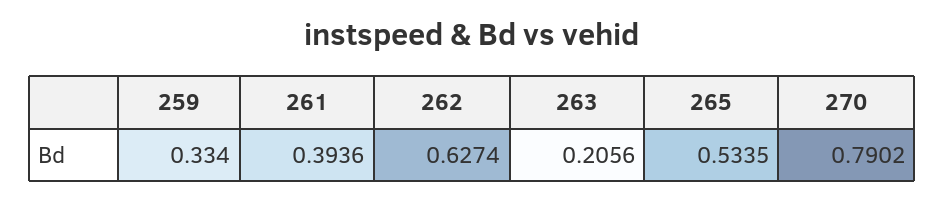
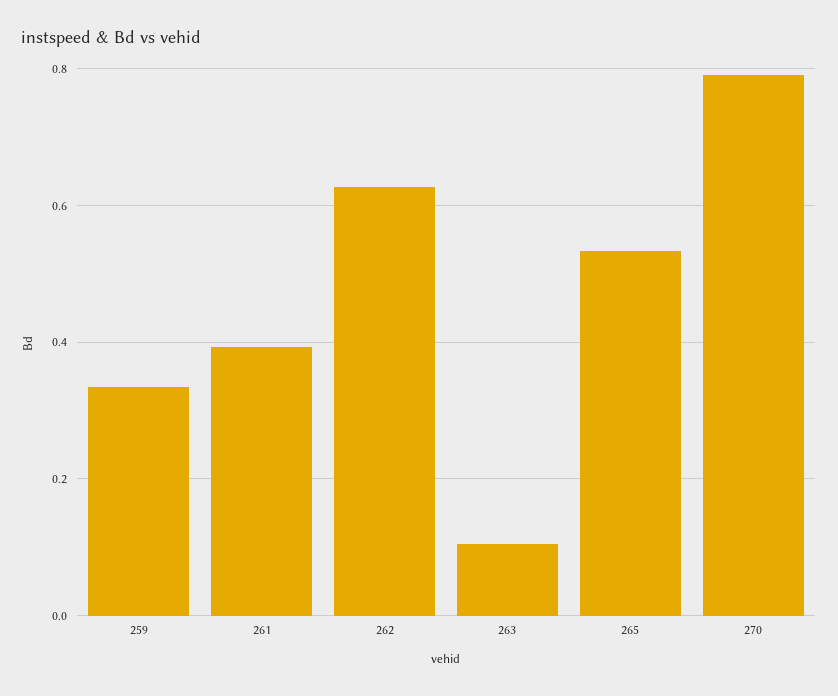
263: 0.2056 -> 0.1

